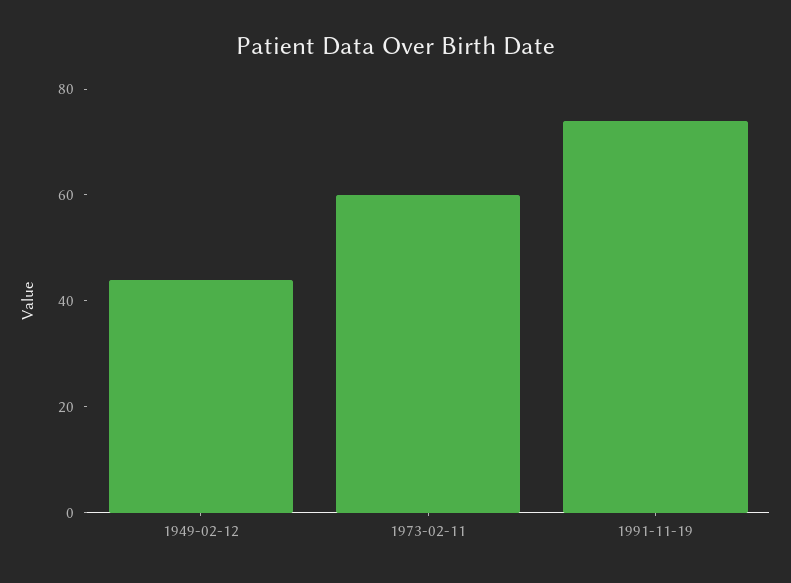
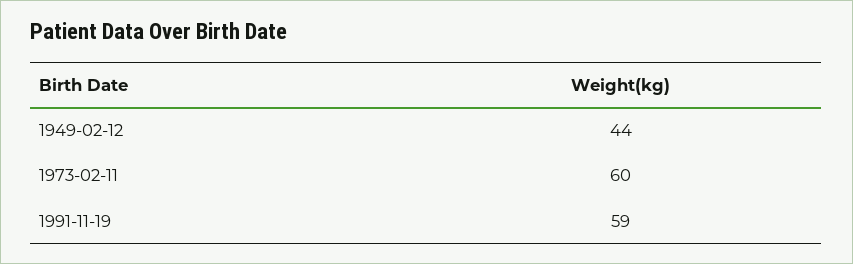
1991-11-19: 75 -> 59

